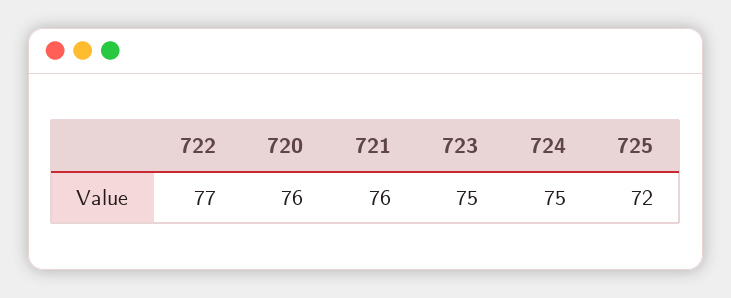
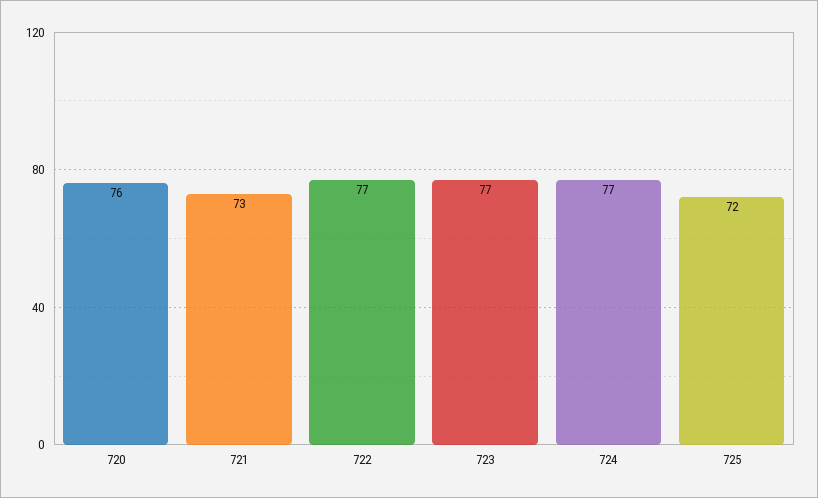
721: 76 -> 73
723: 75 -> 77
724: 75 -> 77

